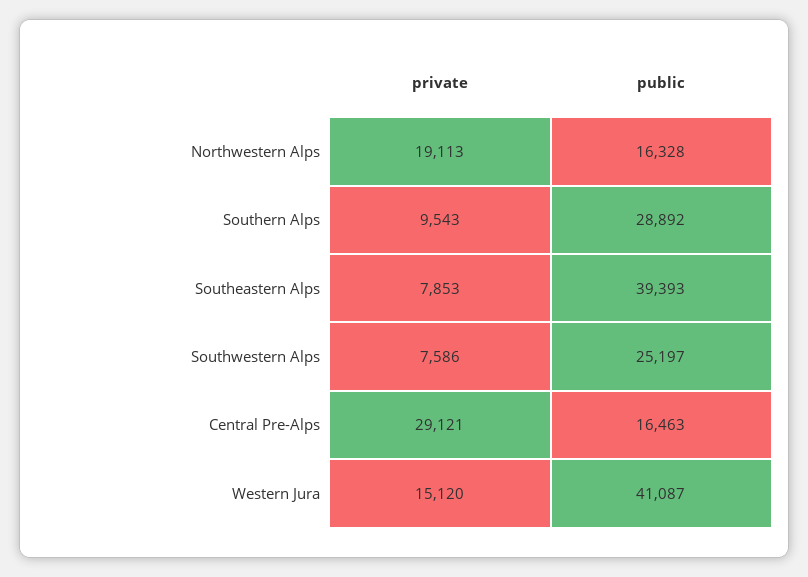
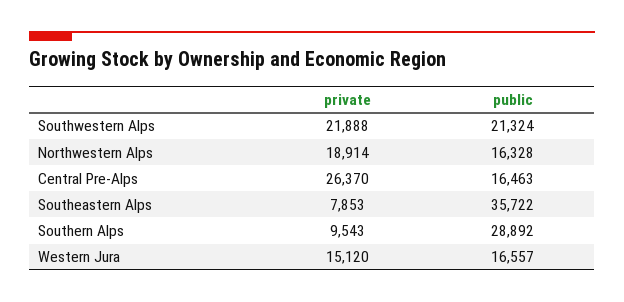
private, Northwestern Alps: 19113 -> 18914
public, Southeastern Alps: 39393 -> 35722
private, Southwestern Alps: 7586 -> 21888
public, Southwestern Alps: 25197 -> 21324
private, Central Pre-Alps: 29121 -> 26370
public, Western Jura: 41087 -> 16557

